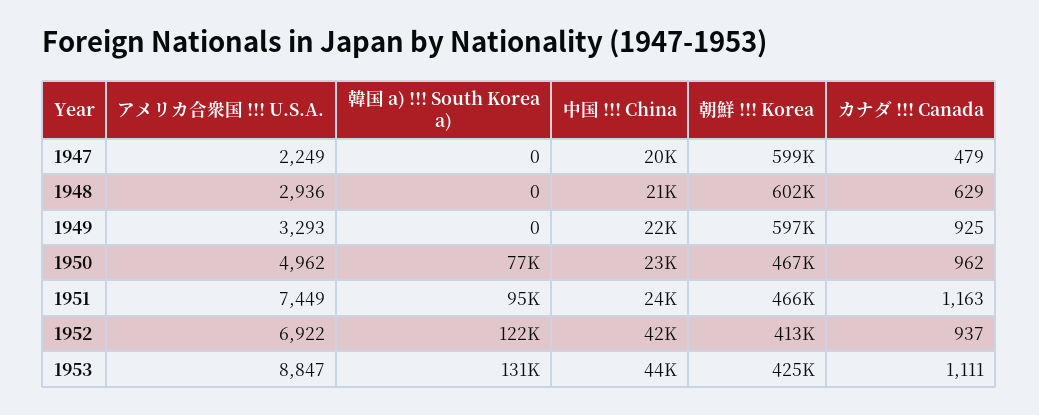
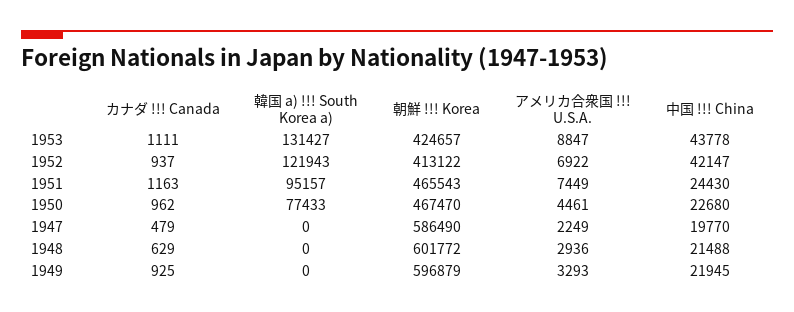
朝鮮 !!! Korea, 1947: 599000 -> 586490
アメリカ合衆国 !!! U.S.A., 1950: 4962 -> 4461

